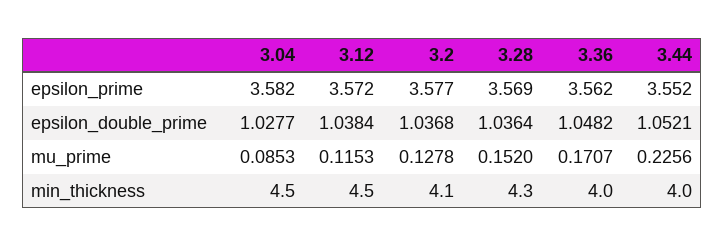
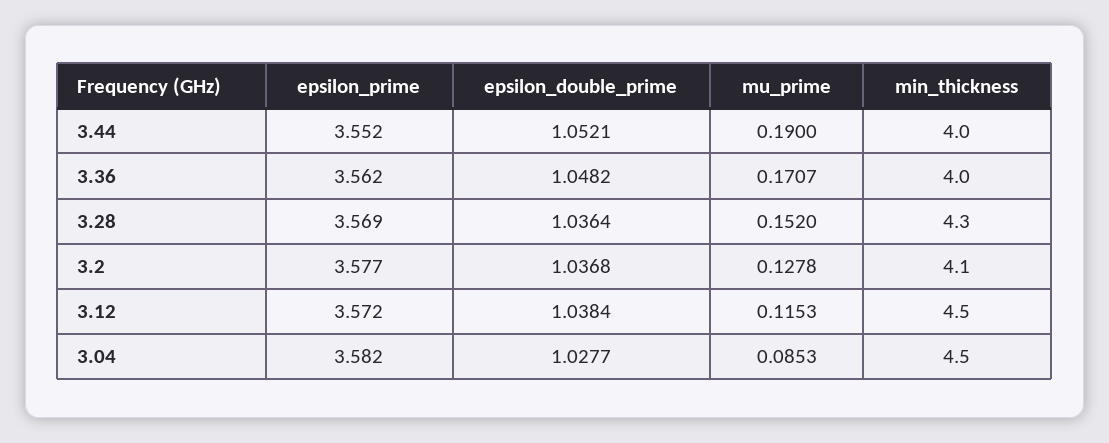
3.44, mu_prime: 0.2256 -> 0.19

